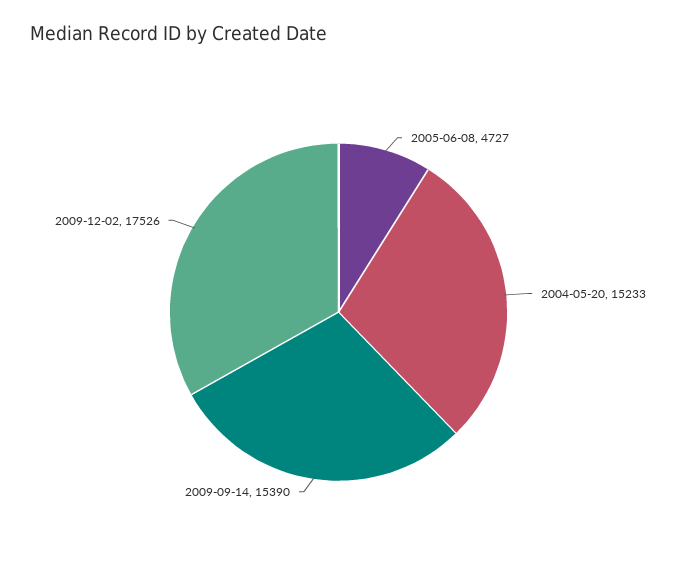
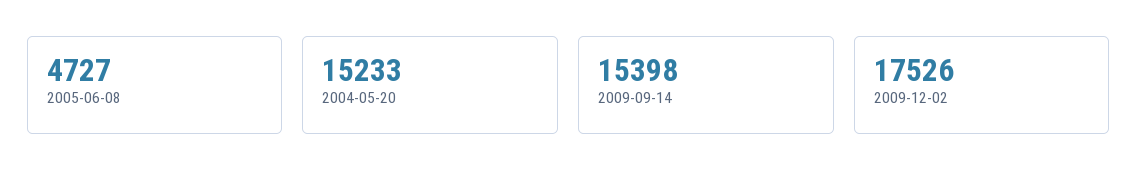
2009-09-14: 15390 -> 15398

